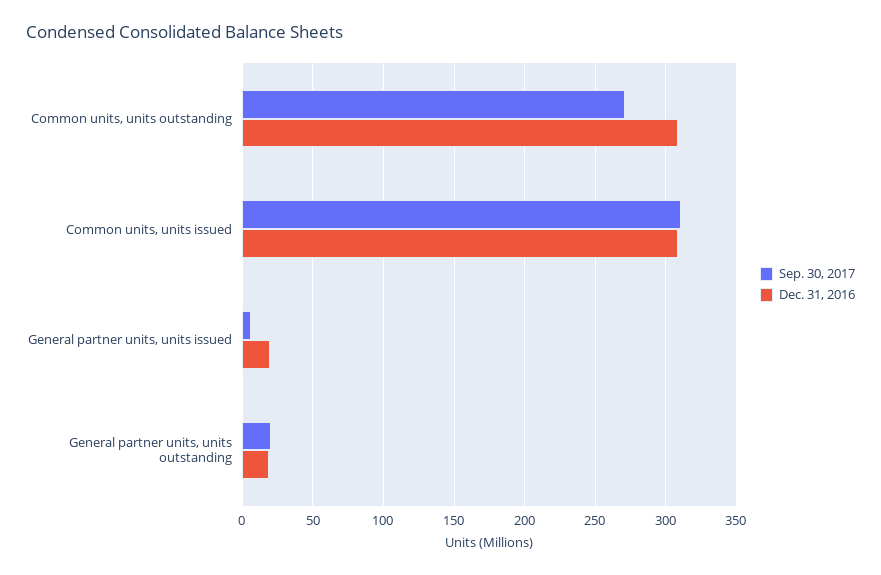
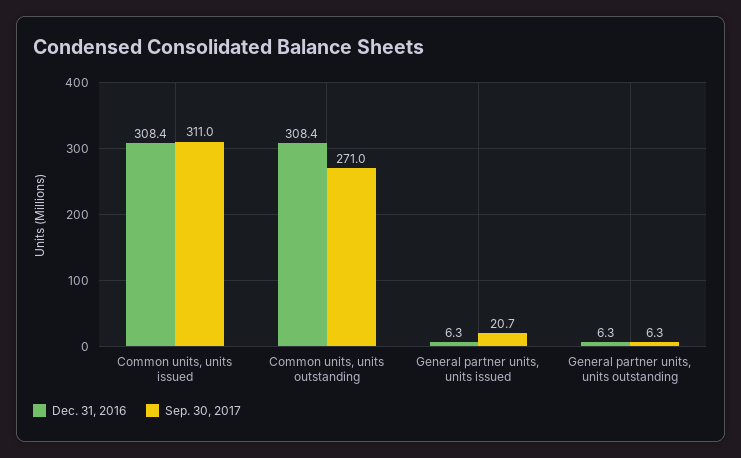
Sep. 30, 2017, General partner units, units issued: 5 -> 20.7
Dec. 31, 2016, General partner units, units issued: 20 -> 6.3
Sep. 30, 2017, General partner units, units outstanding: 20 -> 6.3
Dec. 31, 2016, General partner units, units outstanding: 20 -> 6.3

